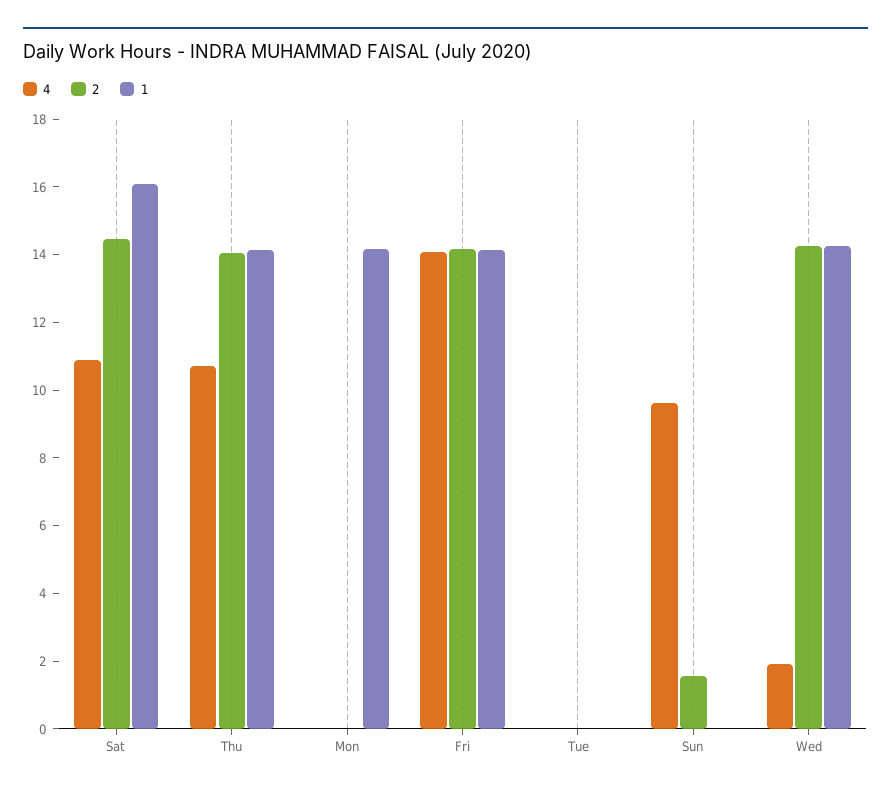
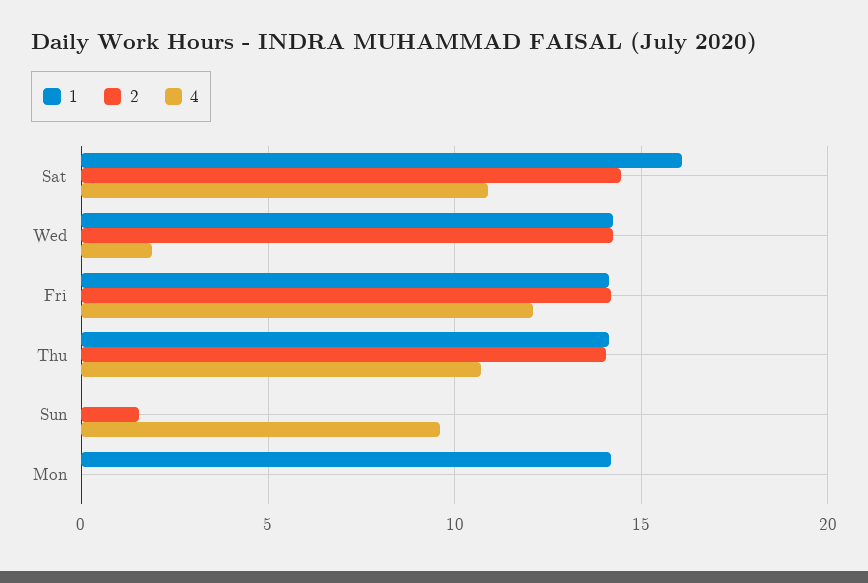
4, Fri: 14 -> 12
4, Tue: 0 -> none
2, Tue: 0 -> none
1, Tue: 0 -> none

